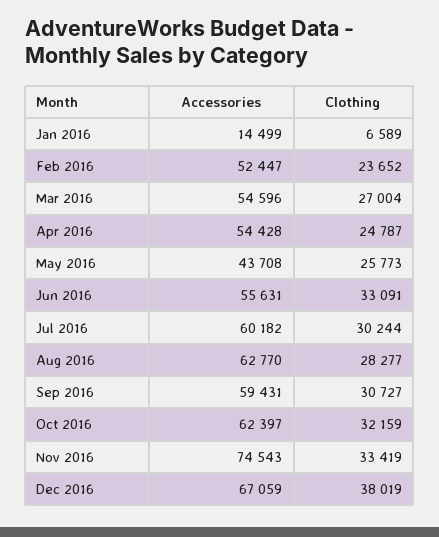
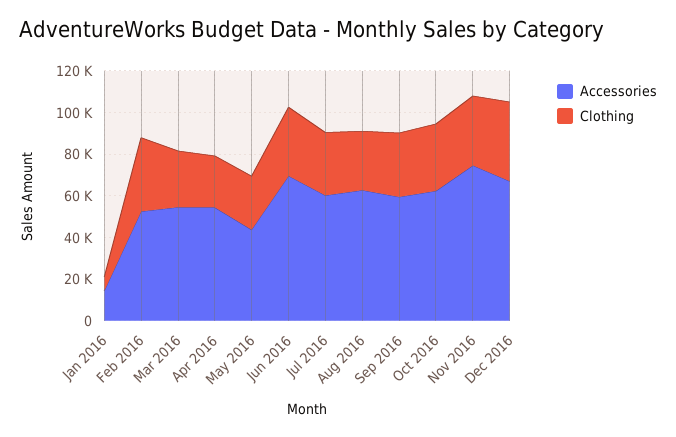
Clothing, Feb 2016: 23652 -> 35000
Accessories, Jun 2016: 55631 -> 70000

